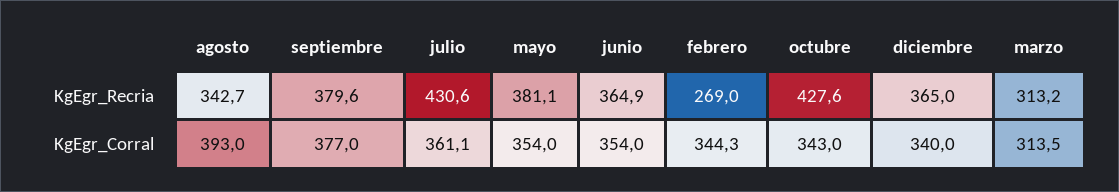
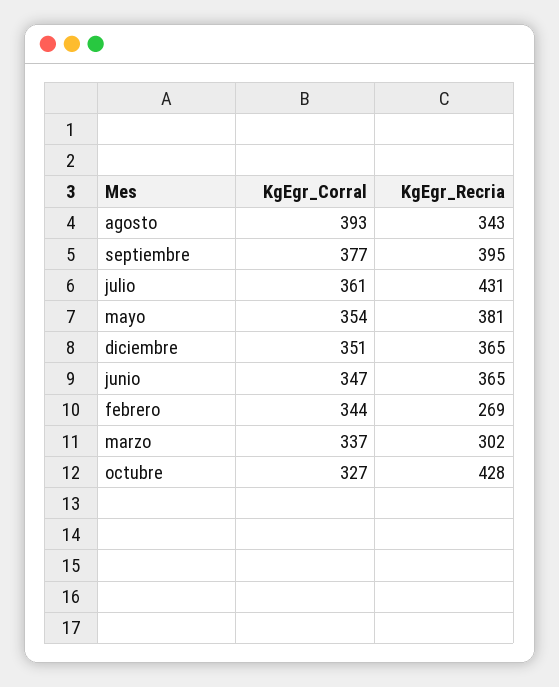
septiembre, KgEgr_Recria: 379.6 -> 395
marzo, KgEgr_Recria: 313.2 -> 302
junio, KgEgr_Corral: 354 -> 347
octubre, KgEgr_Corral: 343 -> 327
diciembre, KgEgr_Corral: 340 -> 351
marzo, KgEgr_Corral: 313.5 -> 337

